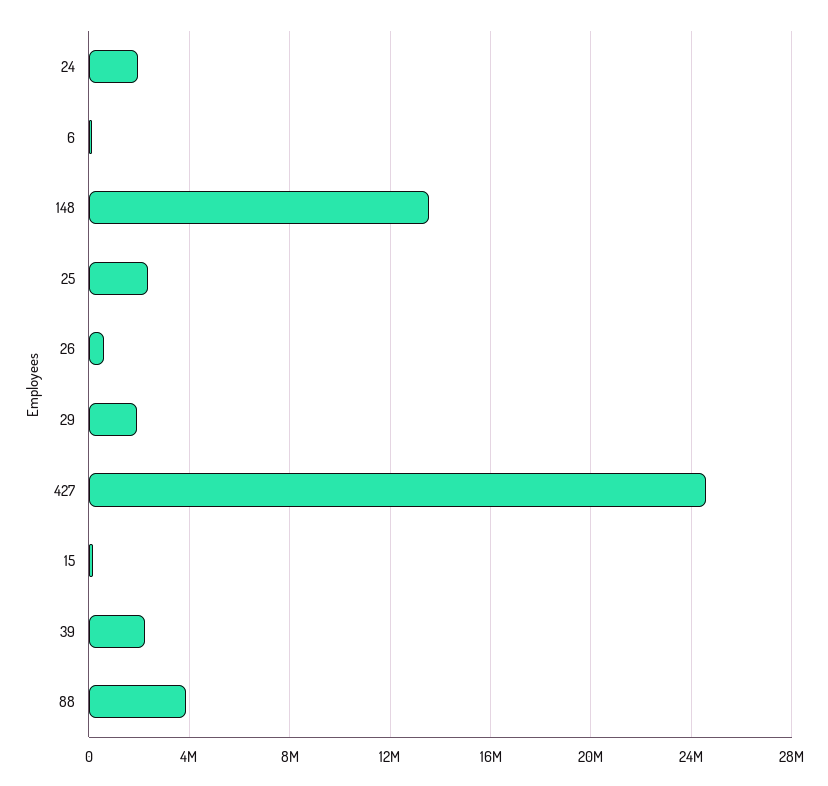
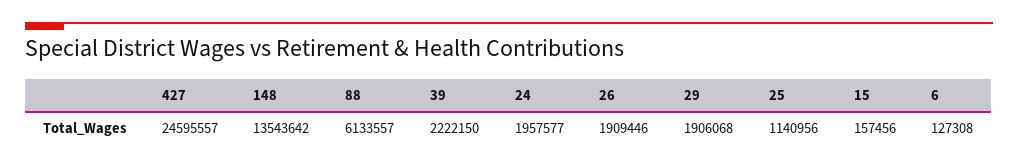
25: 2500000 -> 1140956
26: 500000 -> 1909446
88: 4000000 -> 6133557

